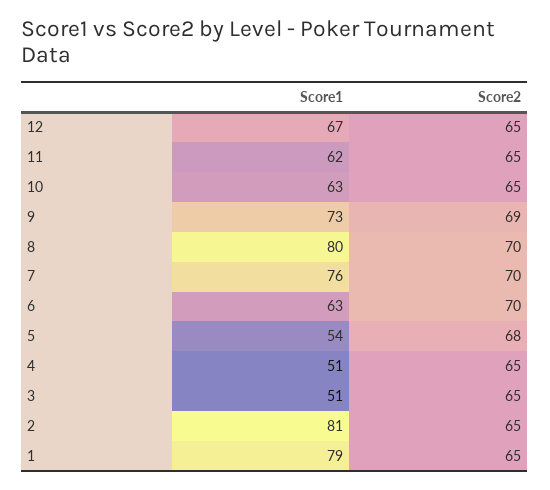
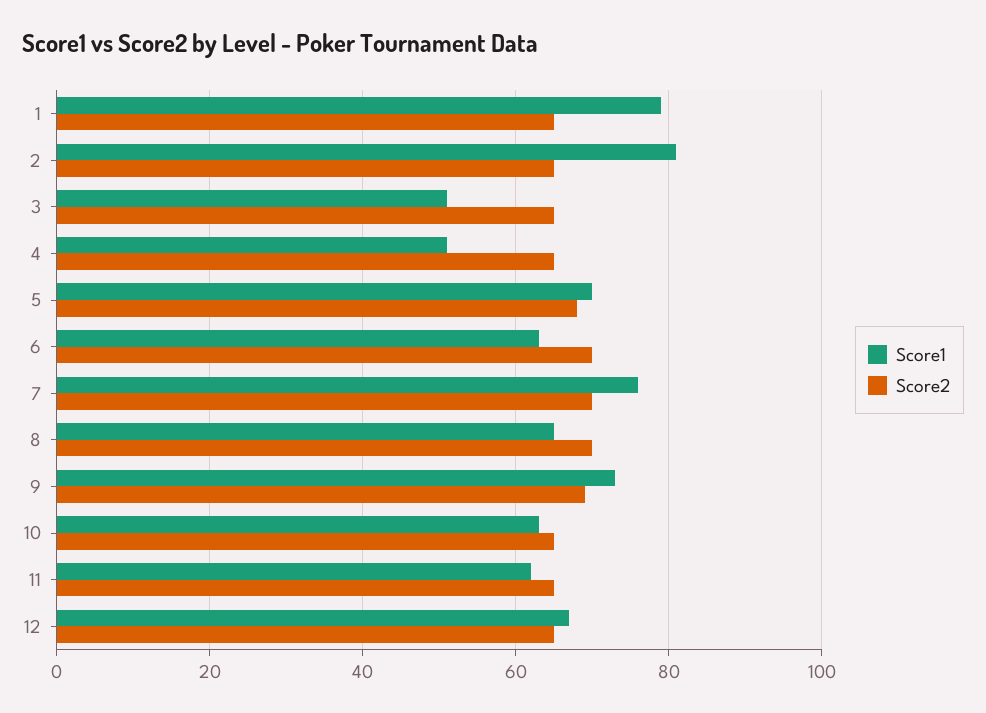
Score1, 8: 80 -> 65
Score1, 5: 54 -> 70

